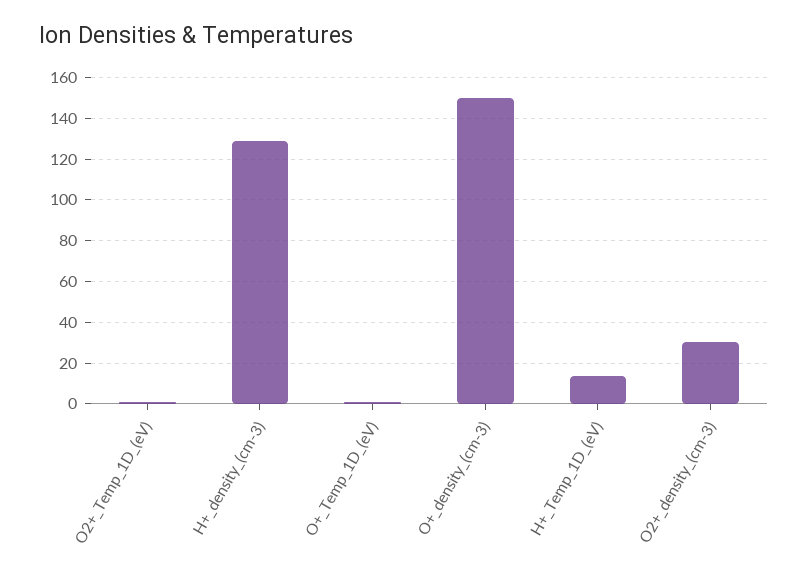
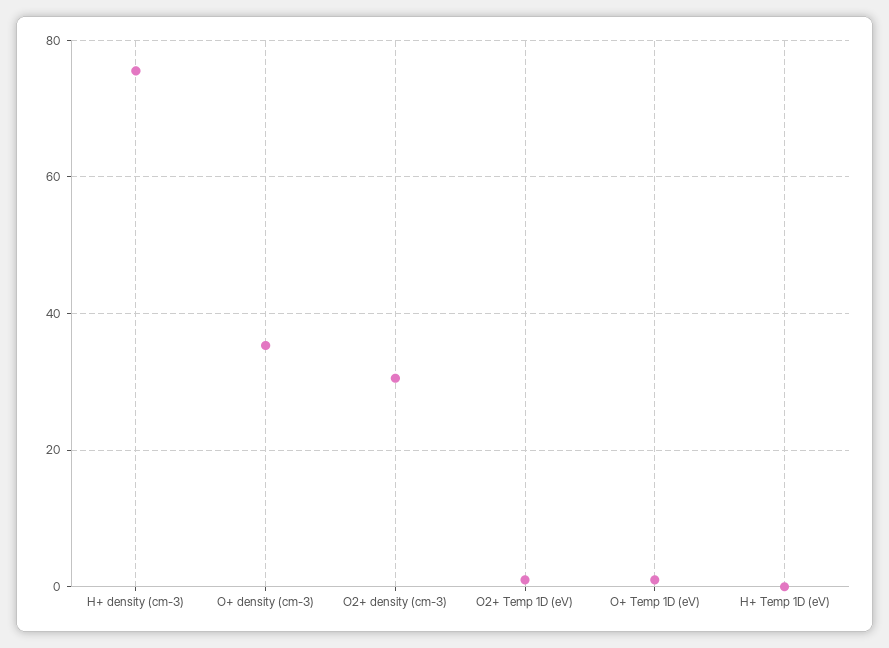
H+_density_(cm-3): 130 -> 76
O+_density_(cm-3): 150 -> 36
H+_Temp_1D_(eV): 15 -> 0

